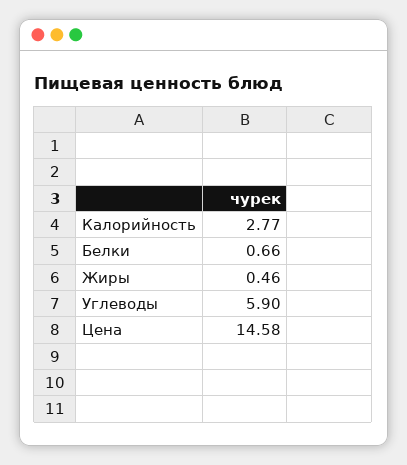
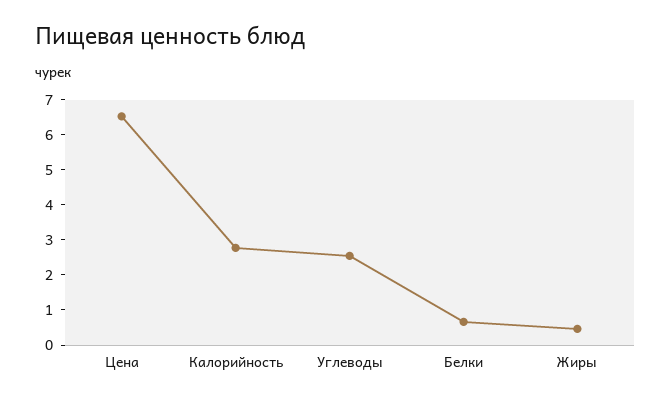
Углеводы: 5.9 -> 2.5
Цена: 14.58 -> 6.5

